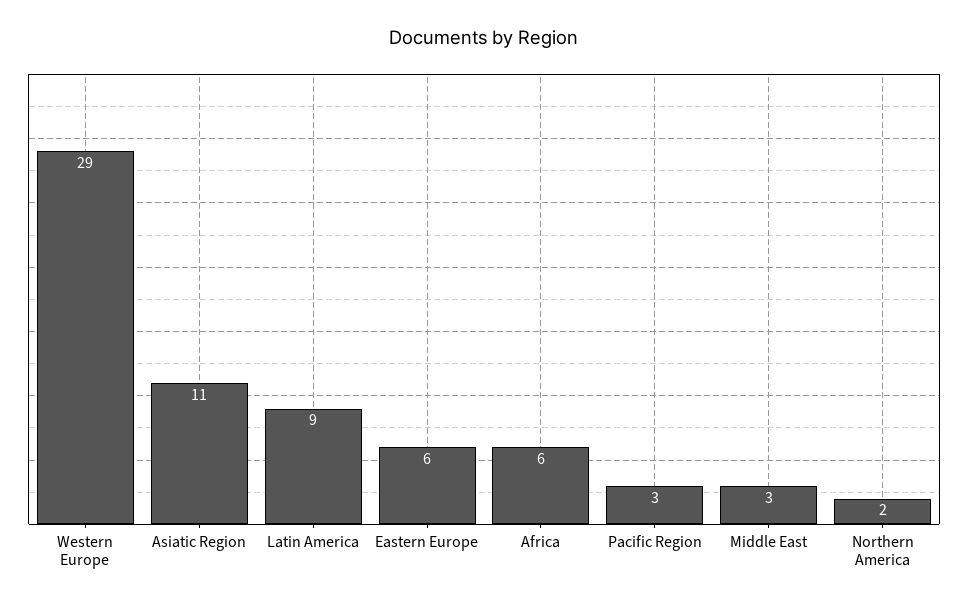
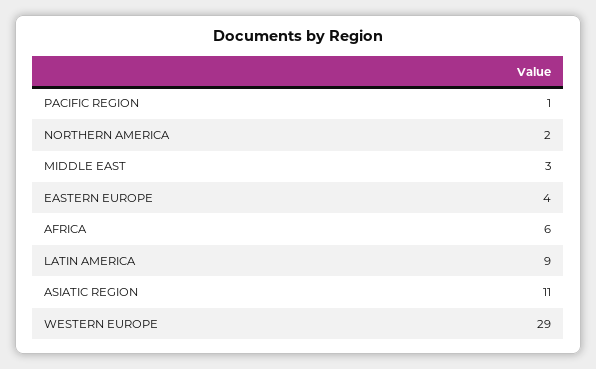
Eastern Europe: 6 -> 4
Pacific Region: 3 -> 1

